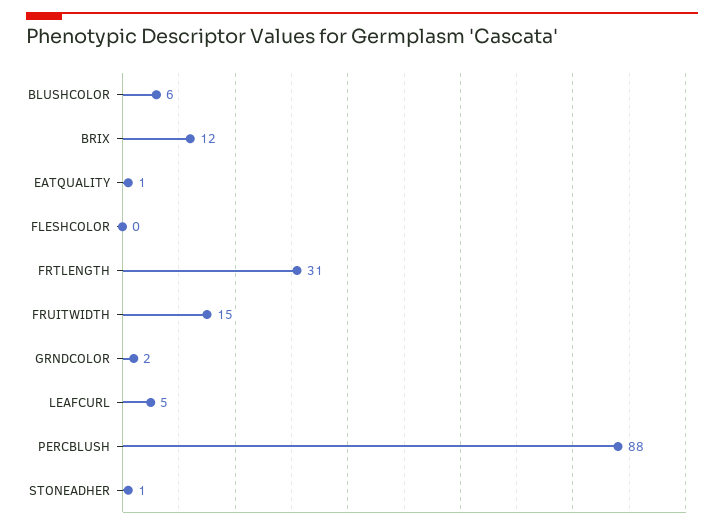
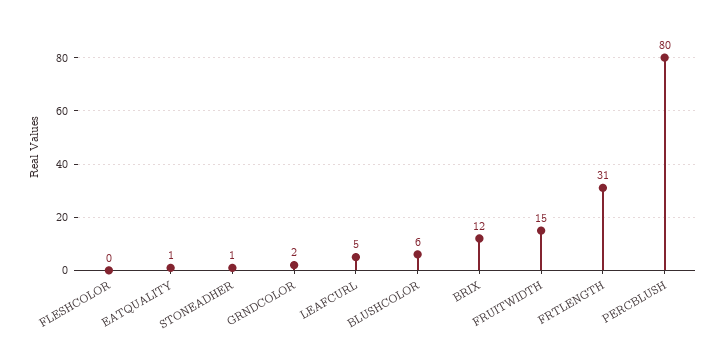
PERCBLUSH: 88 -> 80

